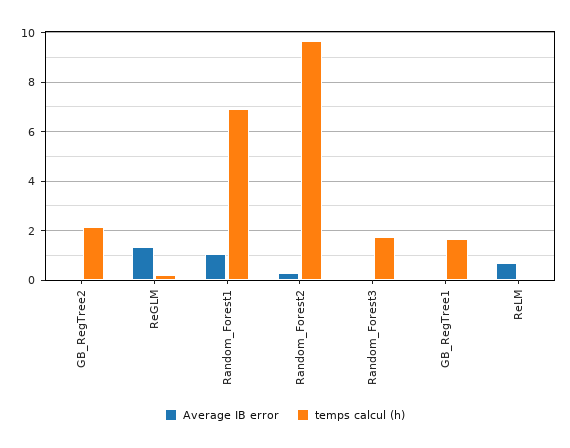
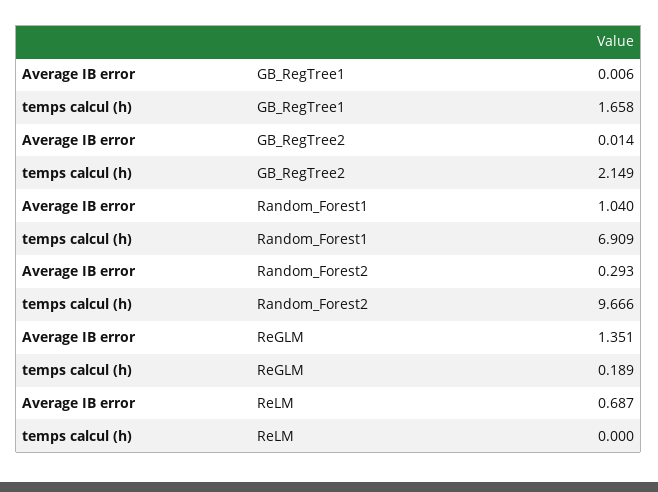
Average IB error, Random_Forest3: 0 -> none
temps calcul (h), Random_Forest3: 1.75 -> none

